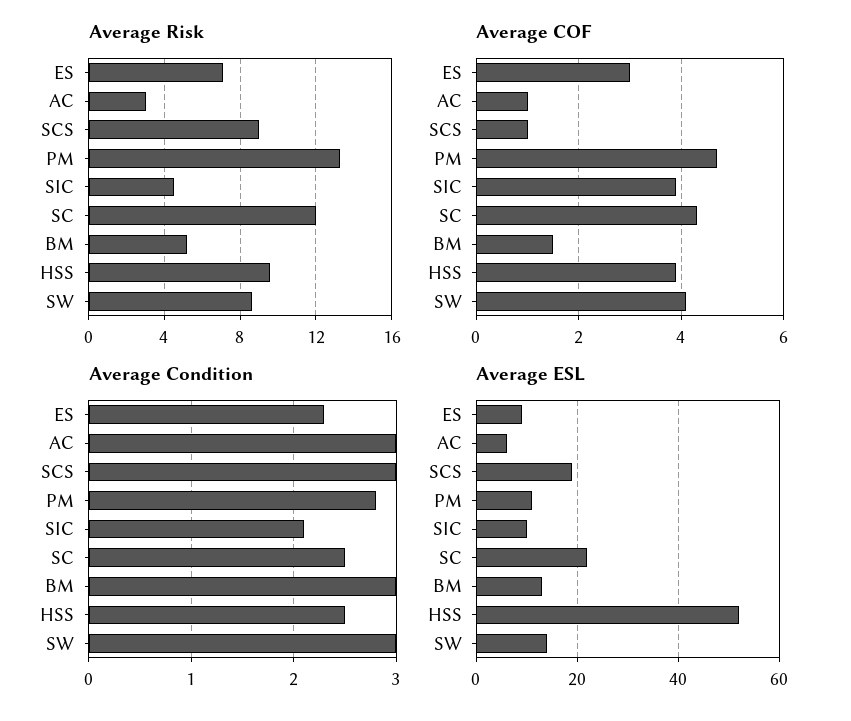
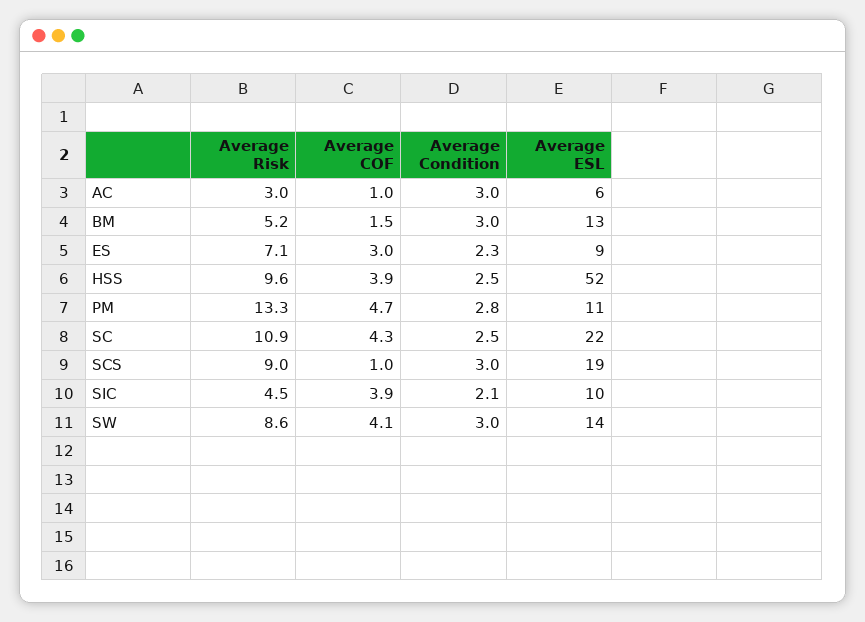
Average Risk, SC: 12 -> 10.9

